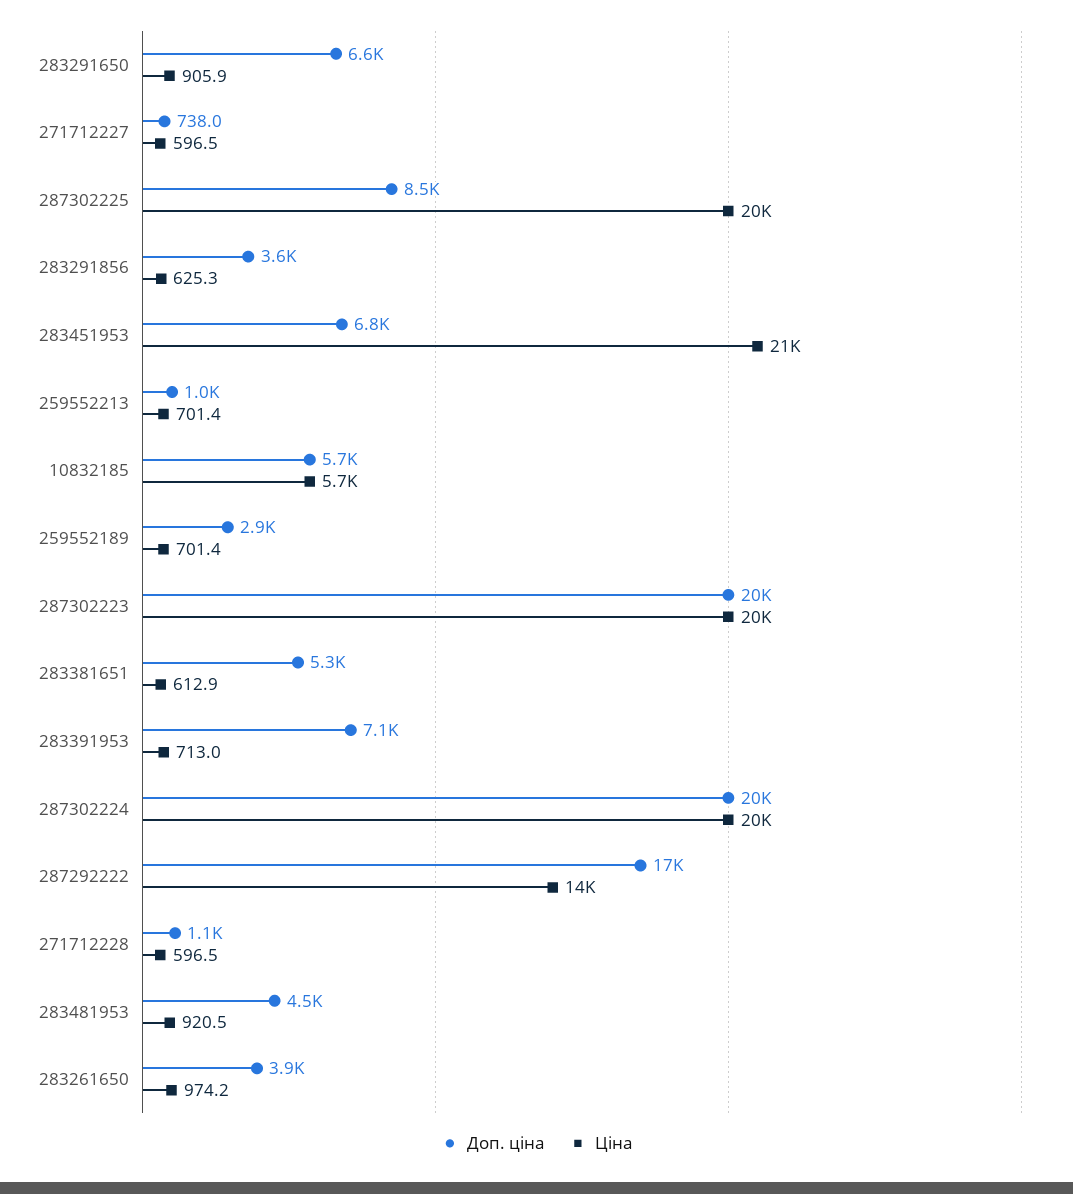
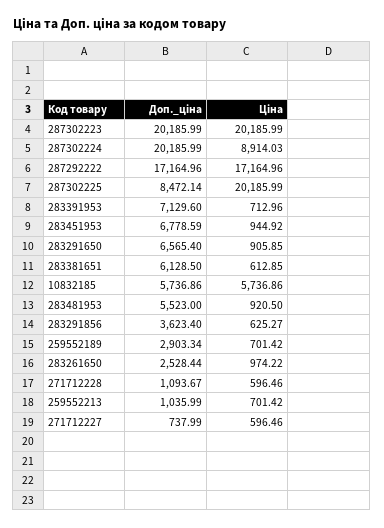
Ціна, 283451953: 21000 -> 944.92
Доп. ціна, 283381651: 5300 -> 6128.5
Ціна, 287302224: 20000 -> 8914.03
Ціна, 287292222: 14000 -> 17164.96
Доп. ціна, 283481953: 4500 -> 5523
Доп. ціна, 283261650: 3900 -> 2528.44

